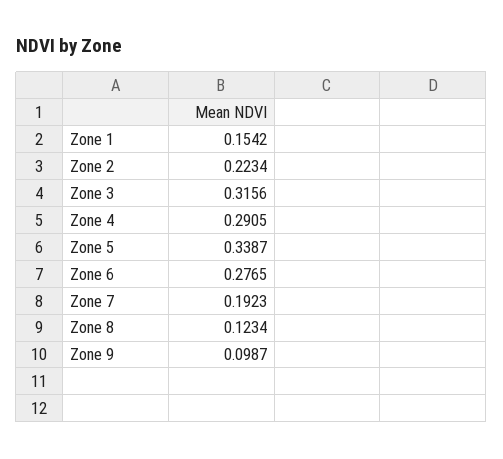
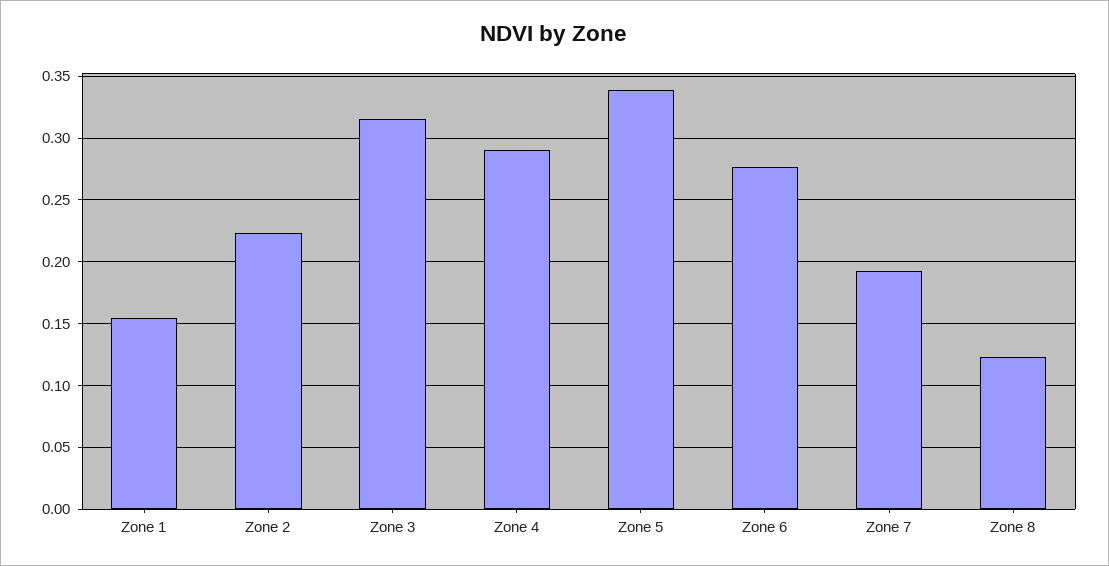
Zone 9: 0.0987 -> none

